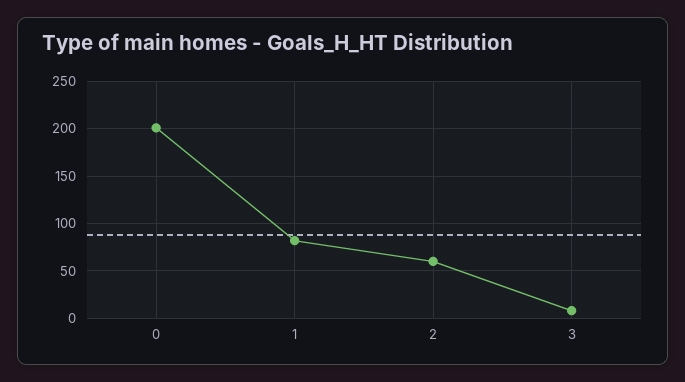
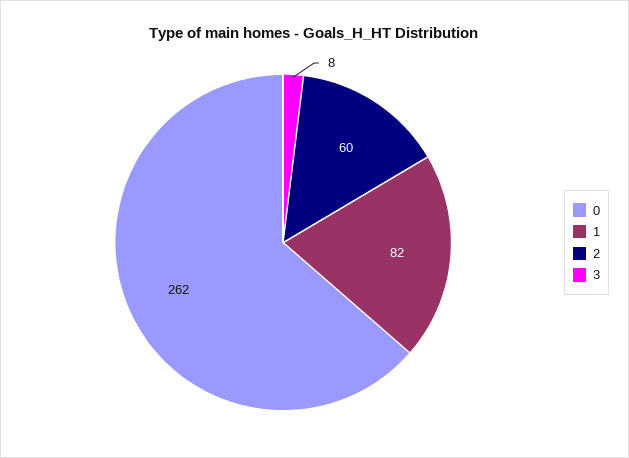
0: 200 -> 262

